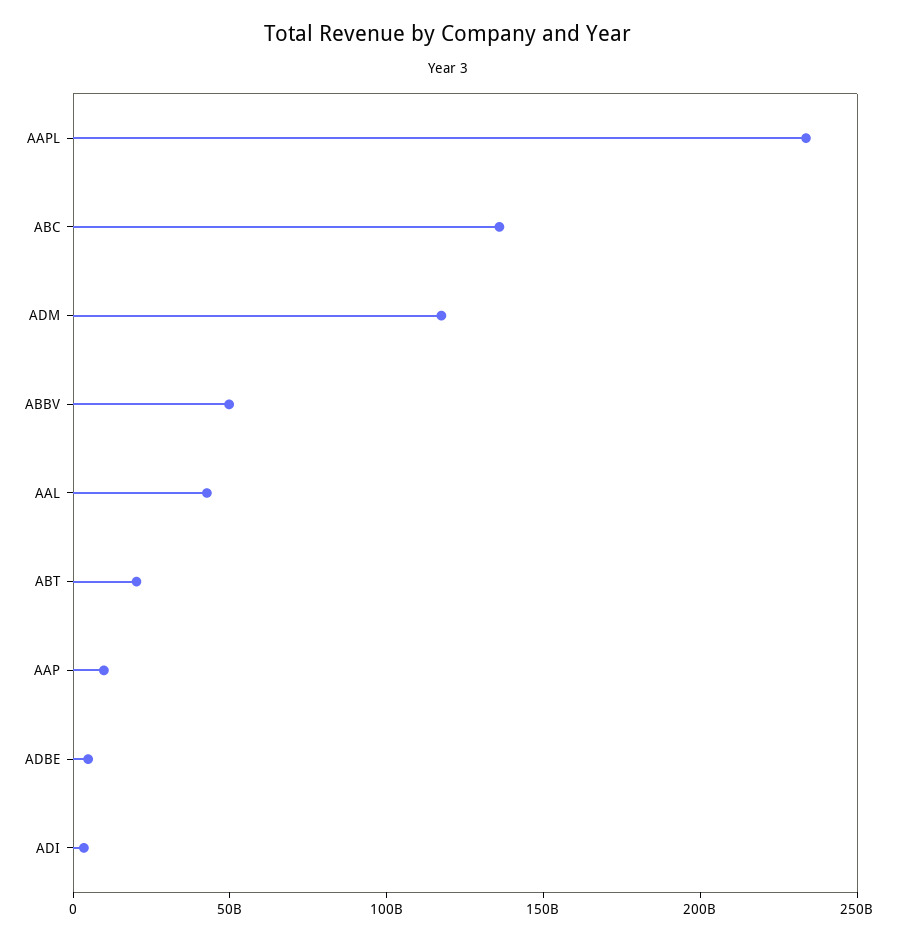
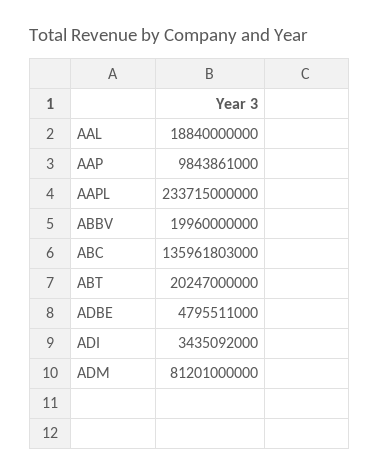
ADM: 120000000000 -> 81201000000
ABBV: 50000000000 -> 19960000000
AAL: 40000000000 -> 18840000000

